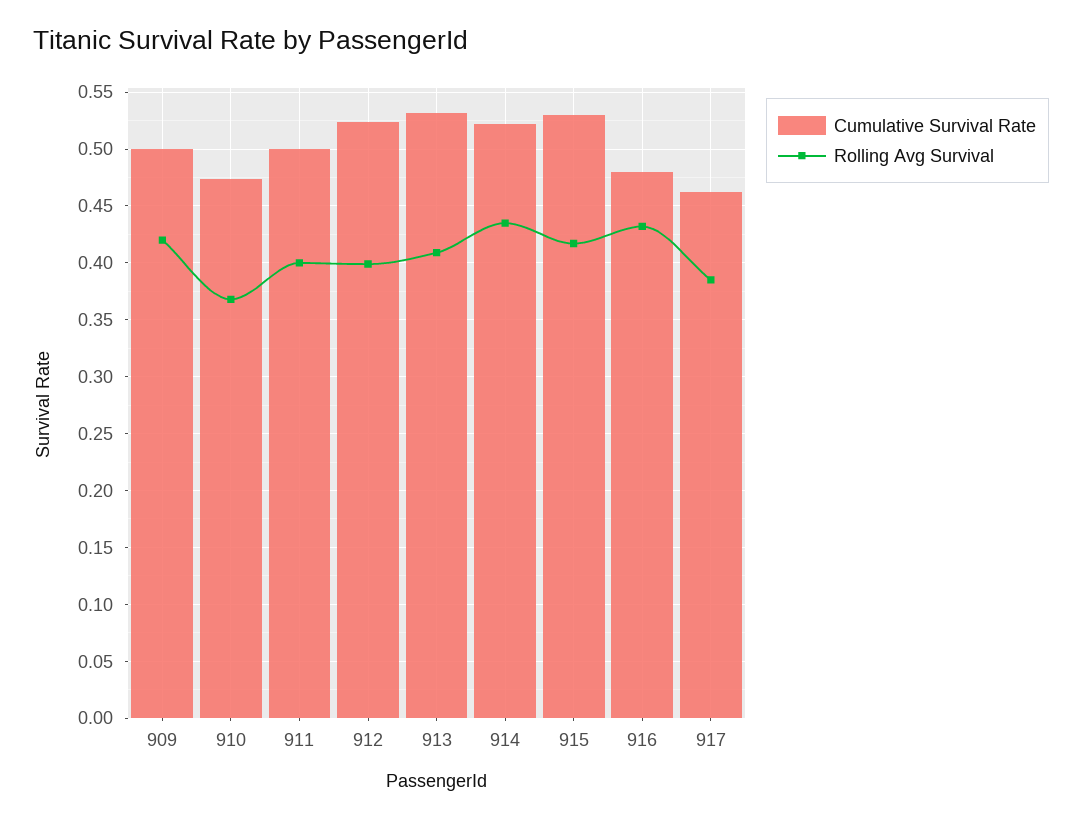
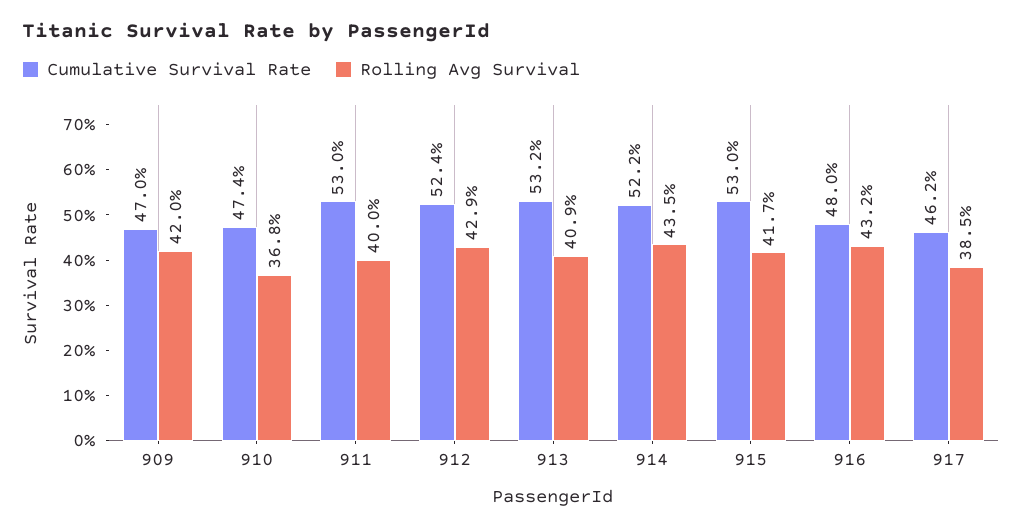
Cumulative Survival Rate, 909: 0.5 -> 0.47
Cumulative Survival Rate, 911: 0.5 -> 0.53
Rolling Avg Survival, 912: 0.4 -> 0.429

